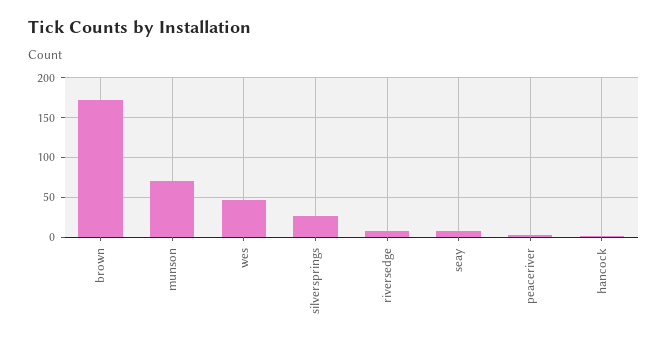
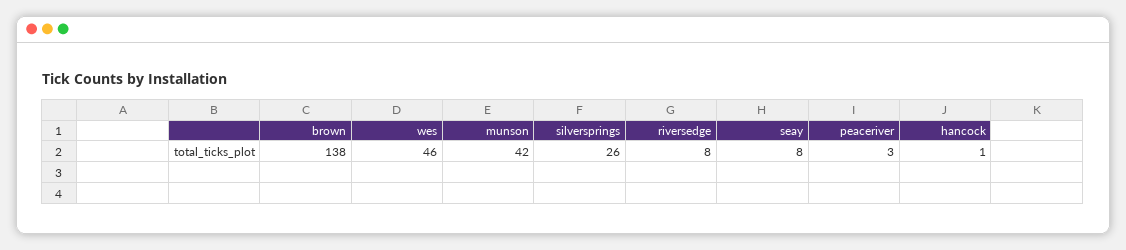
brown: 170 -> 138
munson: 70 -> 42

